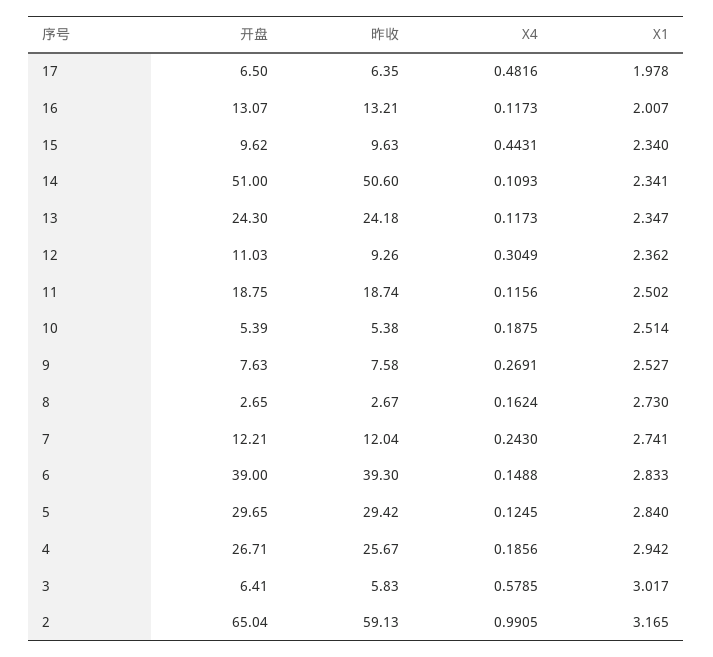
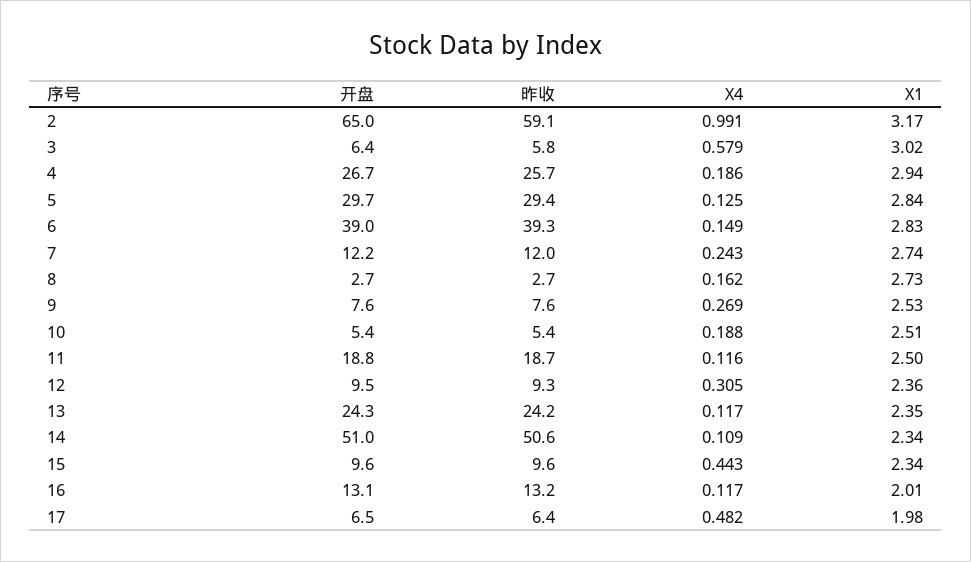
开盘, 12: 11.03 -> 9.5

